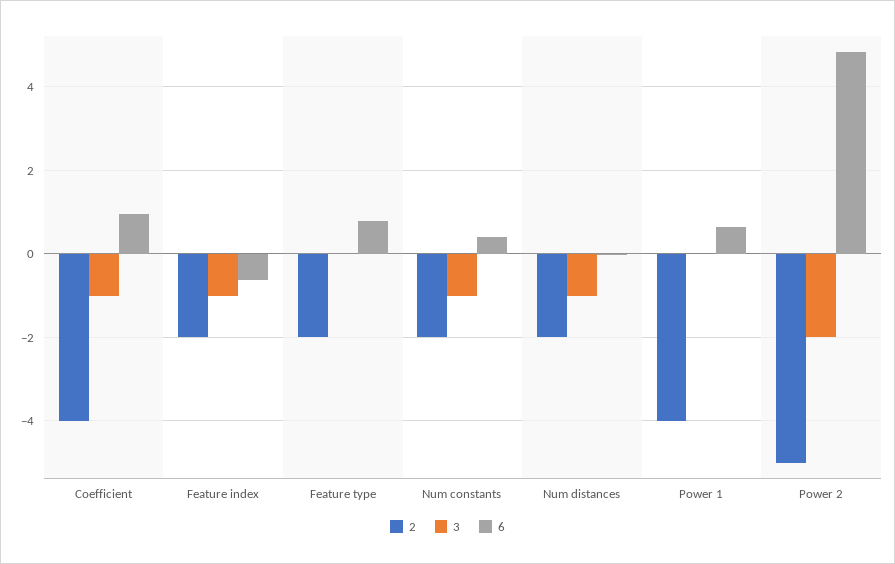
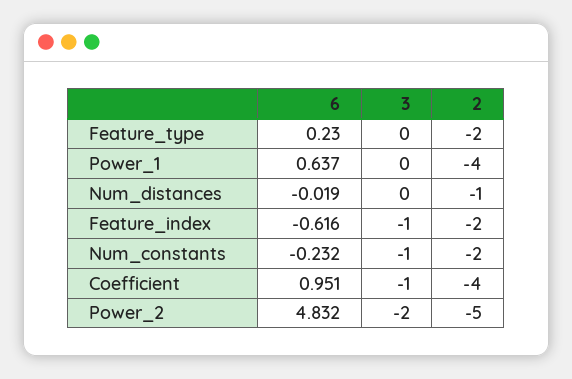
6, Feature type: 0.8 -> 0.23
6, Num constants: 0.4 -> -0.232
2, Num distances: -2 -> -1
3, Num distances: -1 -> 0

